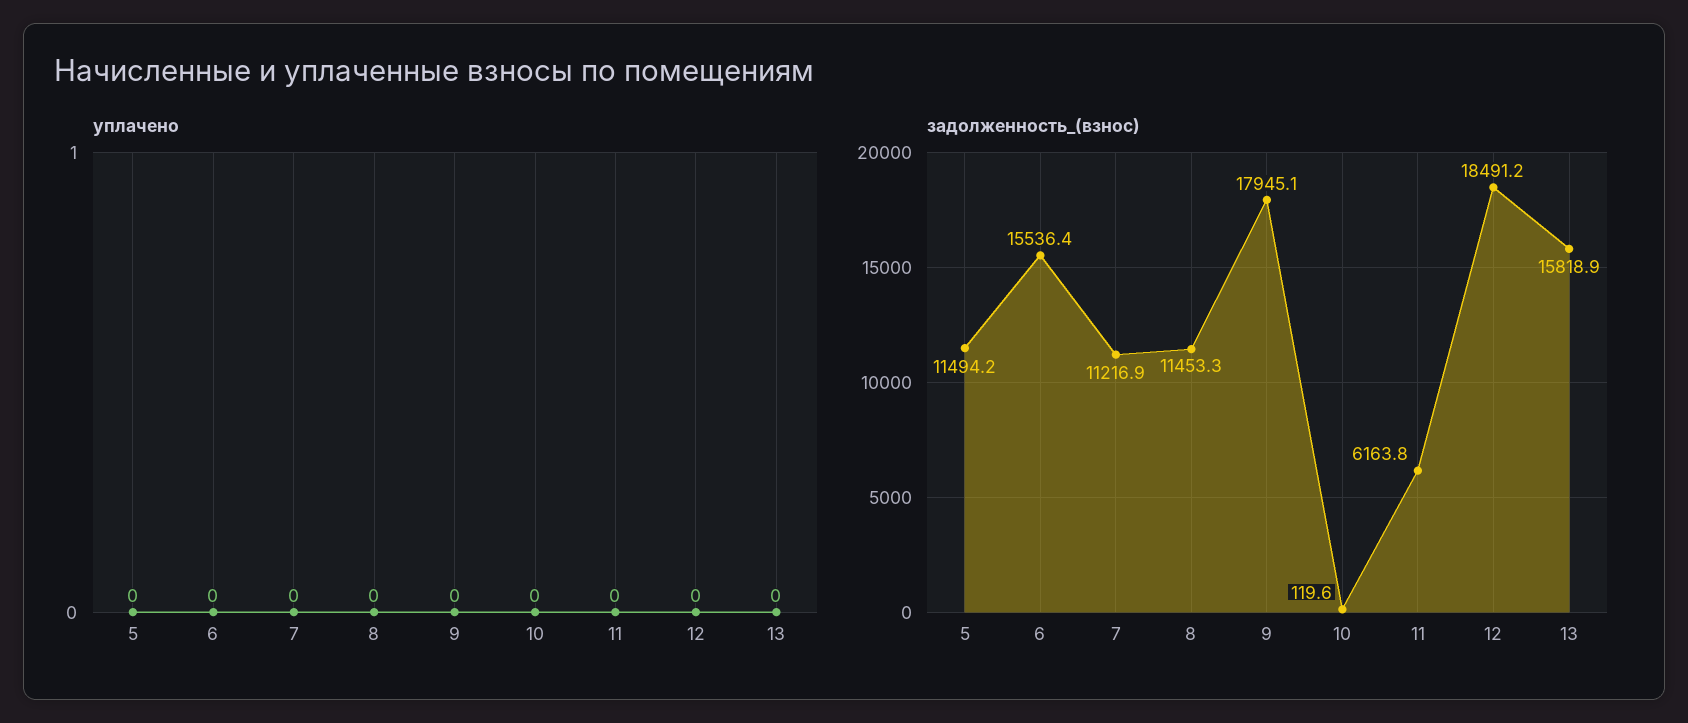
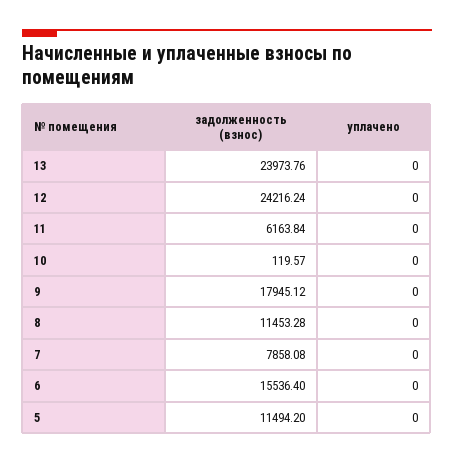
задолженность_(взнос), 7: 11216.9 -> 7858.08
задолженность_(взнос), 12: 18491.2 -> 24216.24
задолженность_(взнос), 13: 15818.9 -> 23973.76

